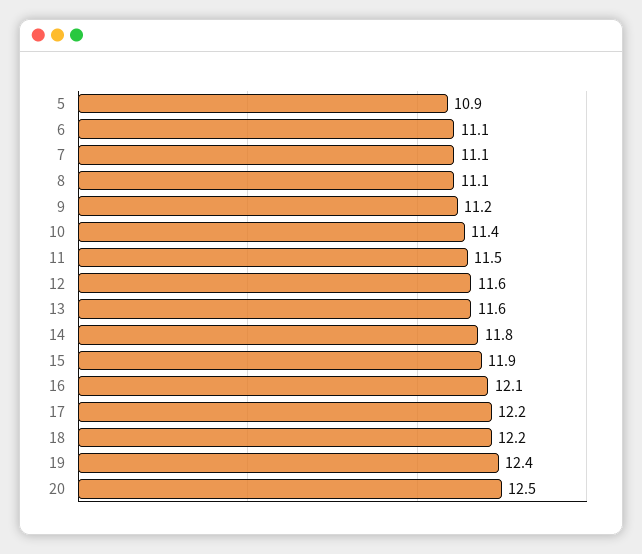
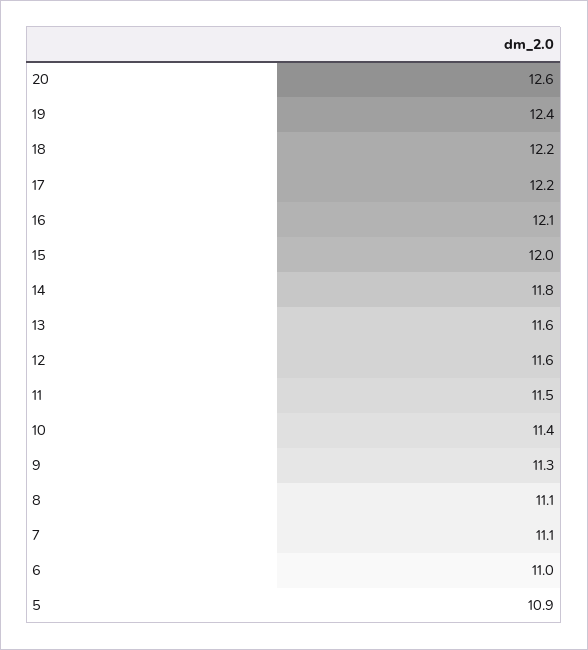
6: 11.1 -> 11
9: 11.2 -> 11.3
15: 11.9 -> 12
20: 12.5 -> 12.6

